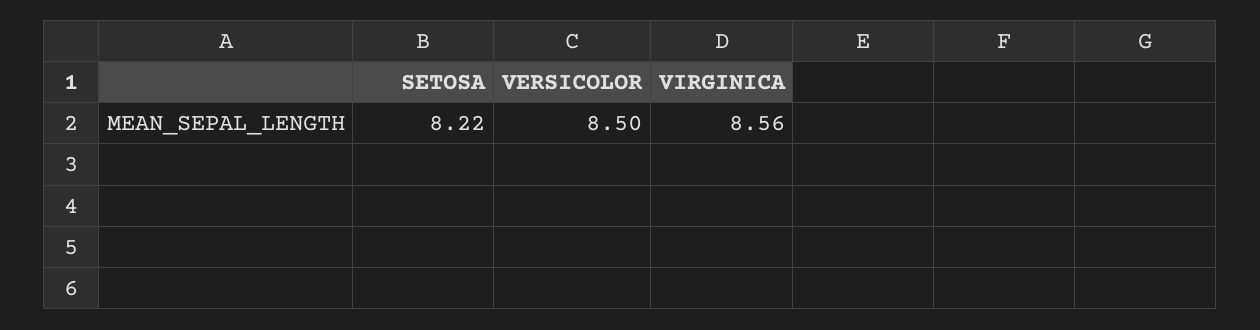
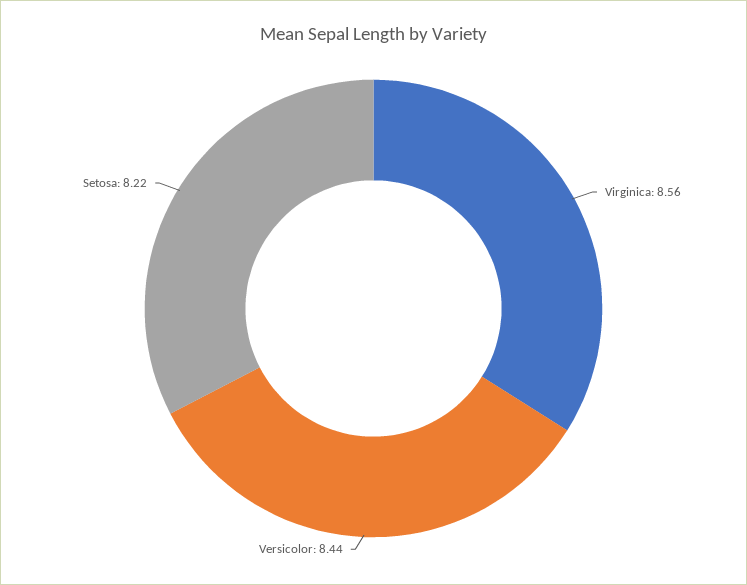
VERSICOLOR: 8.5 -> 8.44

